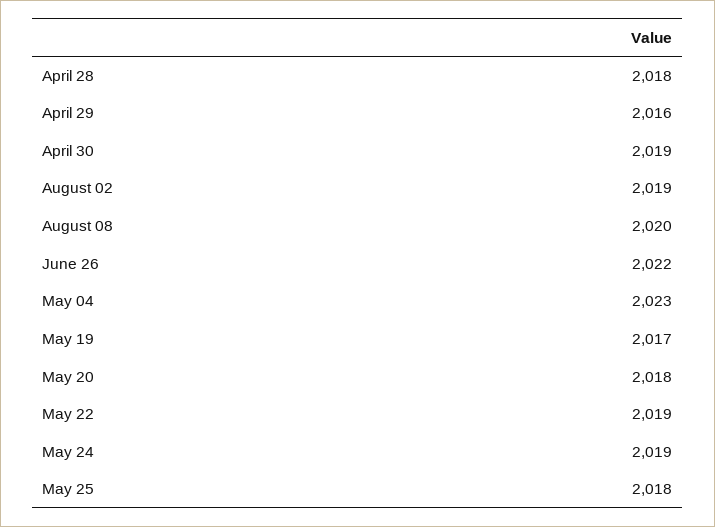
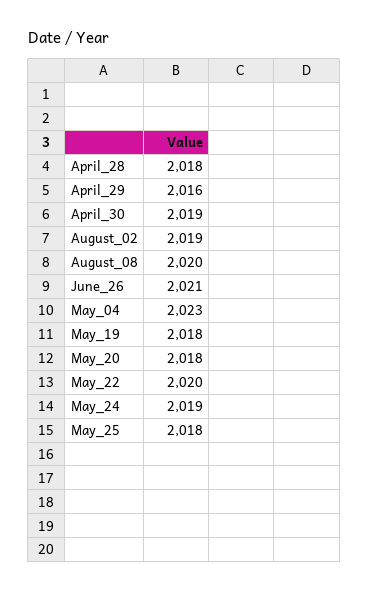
June 26: 2022 -> 2021
May 19: 2017 -> 2018
May 22: 2019 -> 2020

